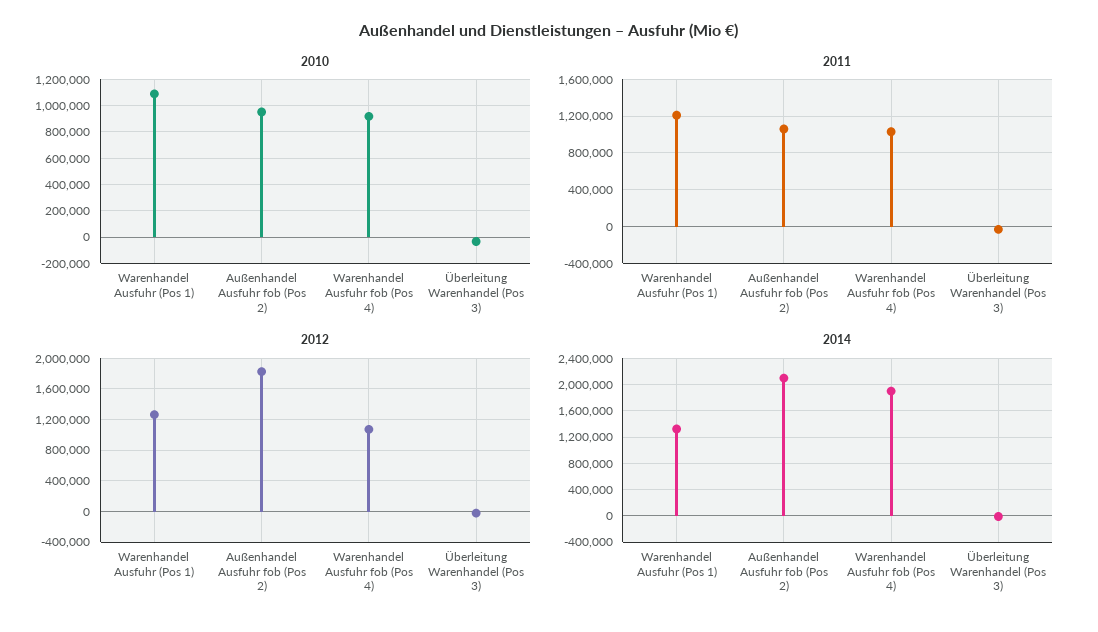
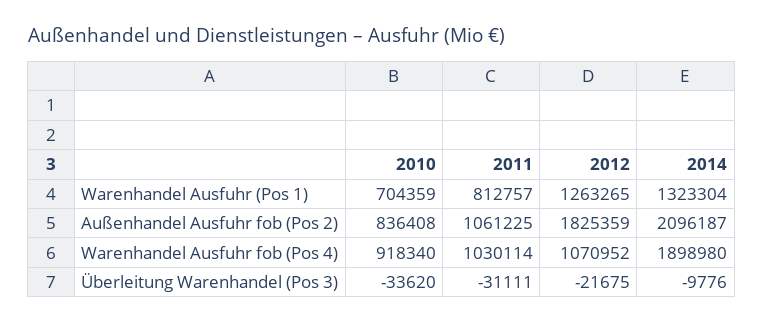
2010, Warenhandel Ausfuhr (Pos 1): 1100000 -> 704359
2010, Außenhandel Ausfuhr fob (Pos 2): 950000 -> 836408
2011, Warenhandel Ausfuhr (Pos 1): 1200000 -> 812757

